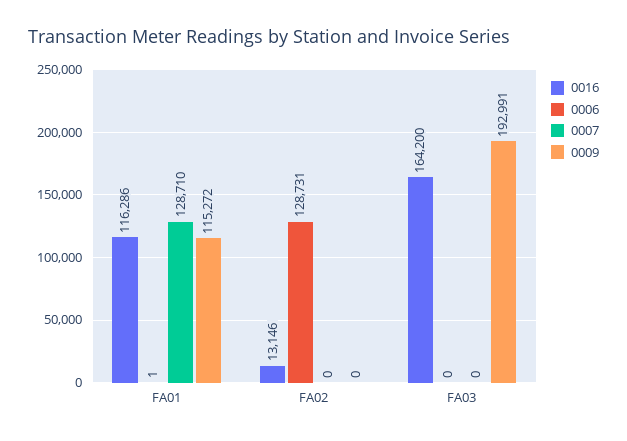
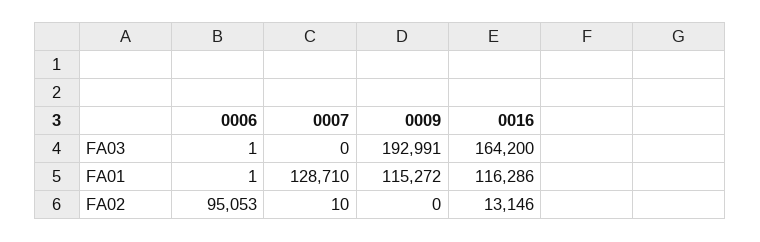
0006, FA02: 128731 -> 95053
0007, FA02: 0 -> 10
0006, FA03: 0 -> 1

